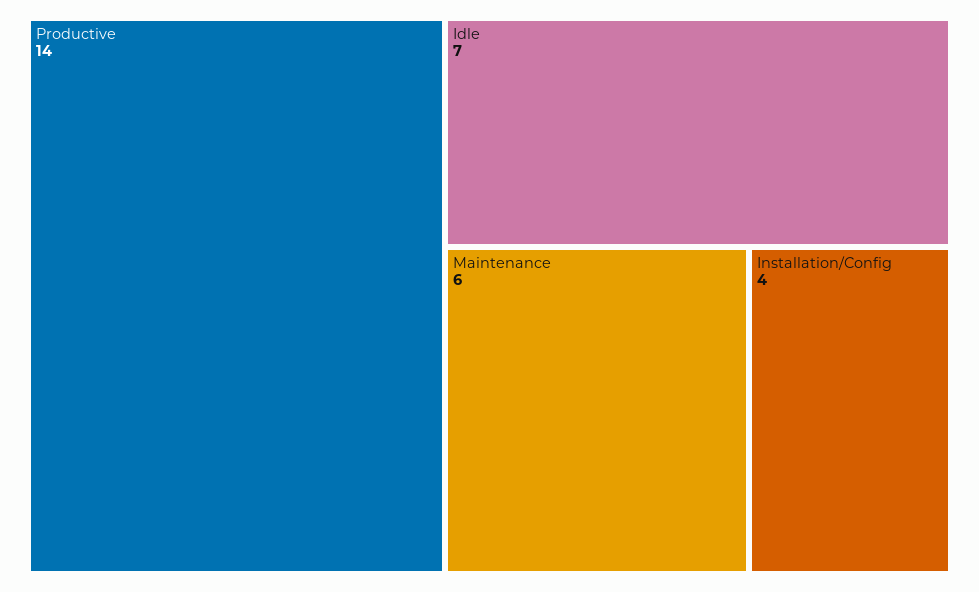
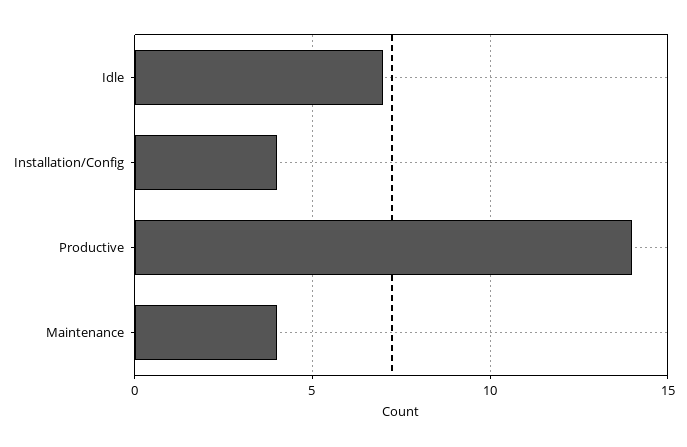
Maintenance: 6 -> 4

